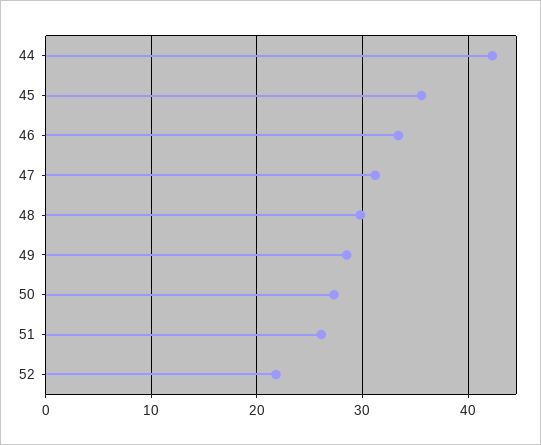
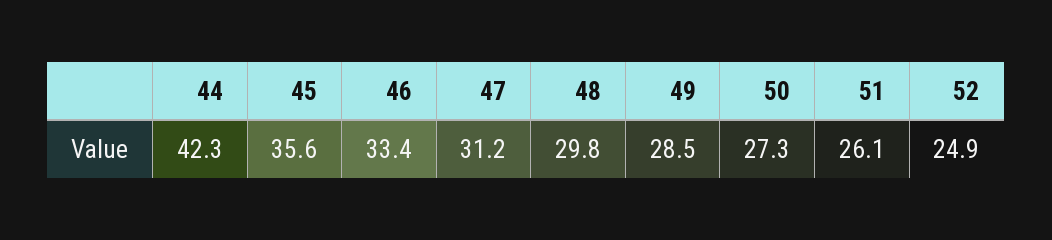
52: 22 -> 24.9

